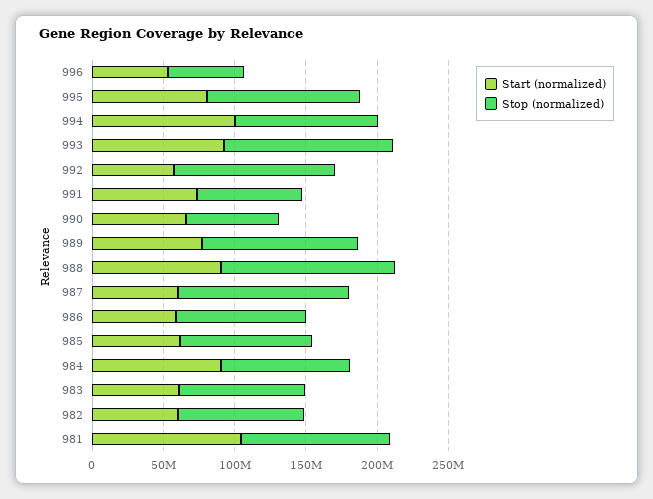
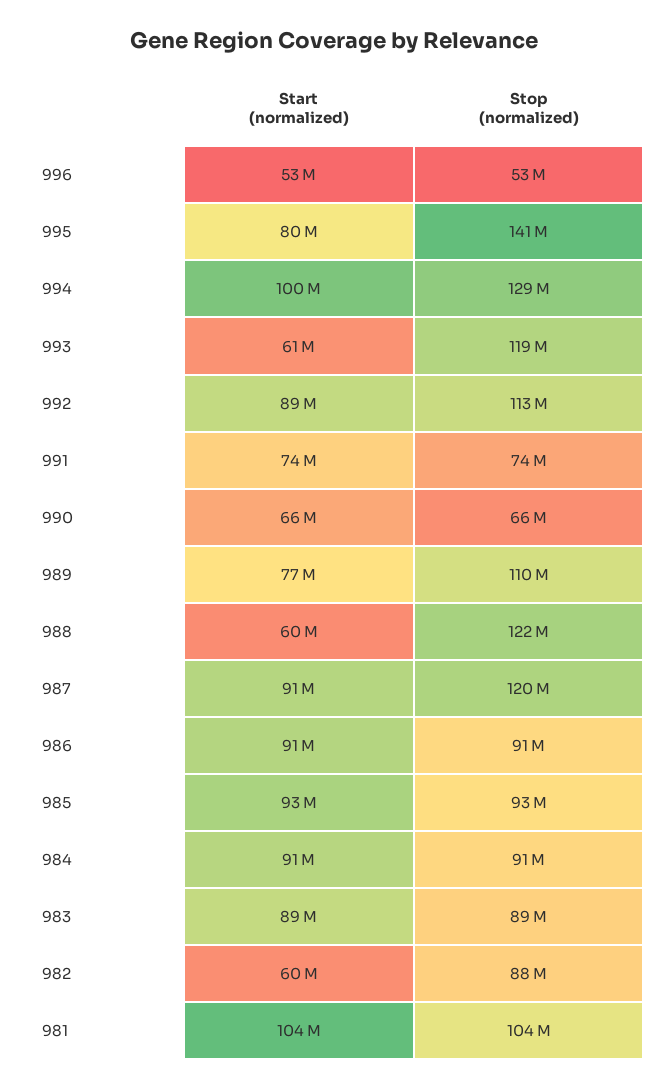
Stop (normalized), 995: 110000000 -> 141000000
Stop (normalized), 994: 100000000 -> 129000000
Start (normalized), 993: 90000000 -> 61000000
Start (normalized), 992: 60000000 -> 89000000
Start (normalized), 988: 90000000 -> 60000000
Start (normalized), 987: 60000000 -> 91000000
Start (normalized), 986: 60000000 -> 91000000
Start (normalized), 985: 60000000 -> 93000000
Start (normalized), 983: 60000000 -> 89000000

